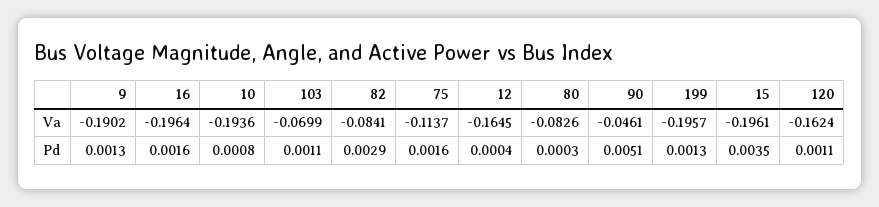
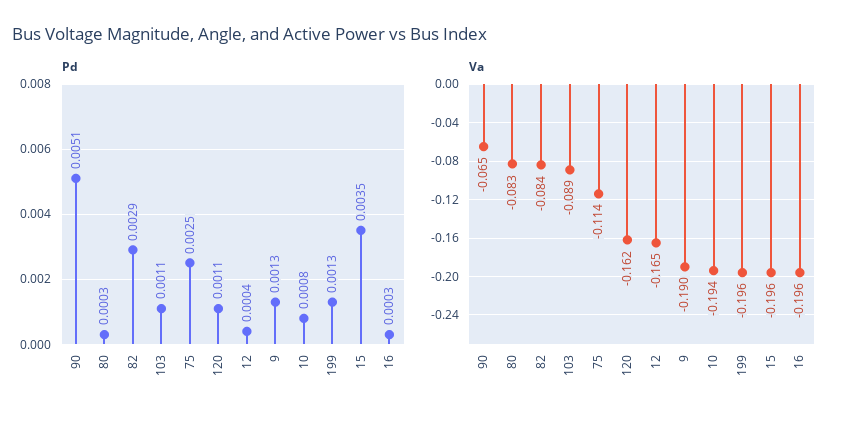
Va, 103: -0.0699 -> -0.089
Va, 90: -0.0461 -> -0.065
Pd, 16: 0.0016 -> 0.0003
Pd, 75: 0.0016 -> 0.0025

